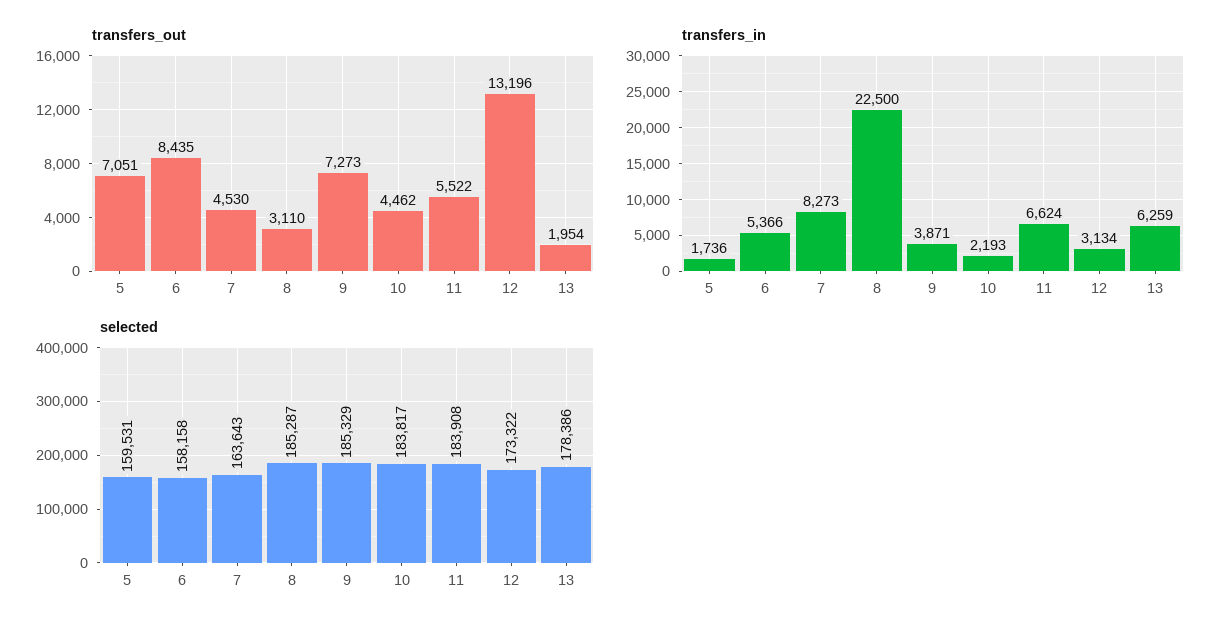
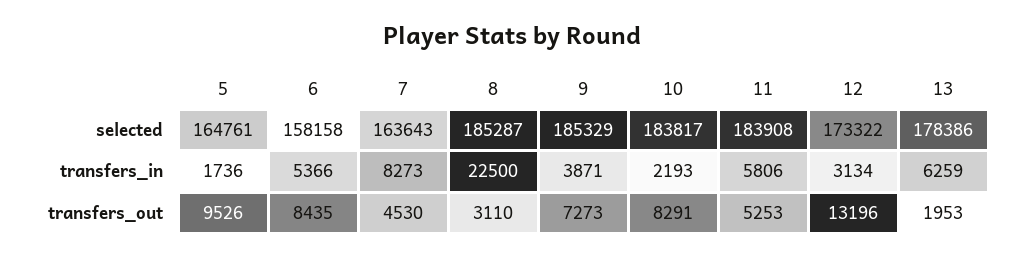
transfers_out, 5: 7051 -> 9526
transfers_out, 10: 4462 -> 8291
transfers_out, 11: 5522 -> 5253
transfers_out, 13: 1954 -> 1953
transfers_in, 11: 6624 -> 5806
selected, 5: 159531 -> 164761

